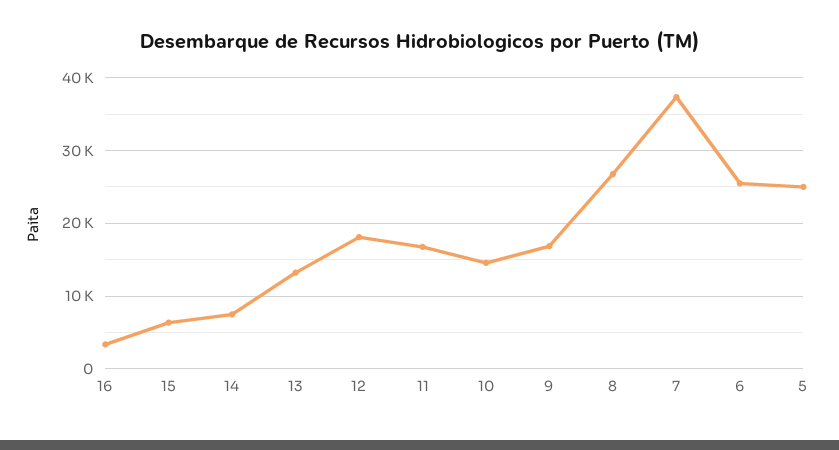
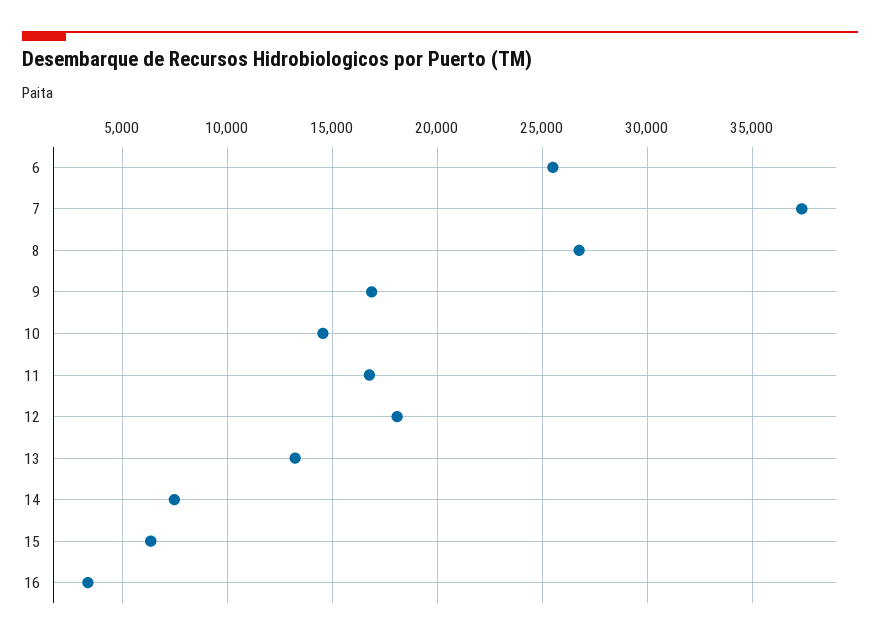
5: 25000 -> none

